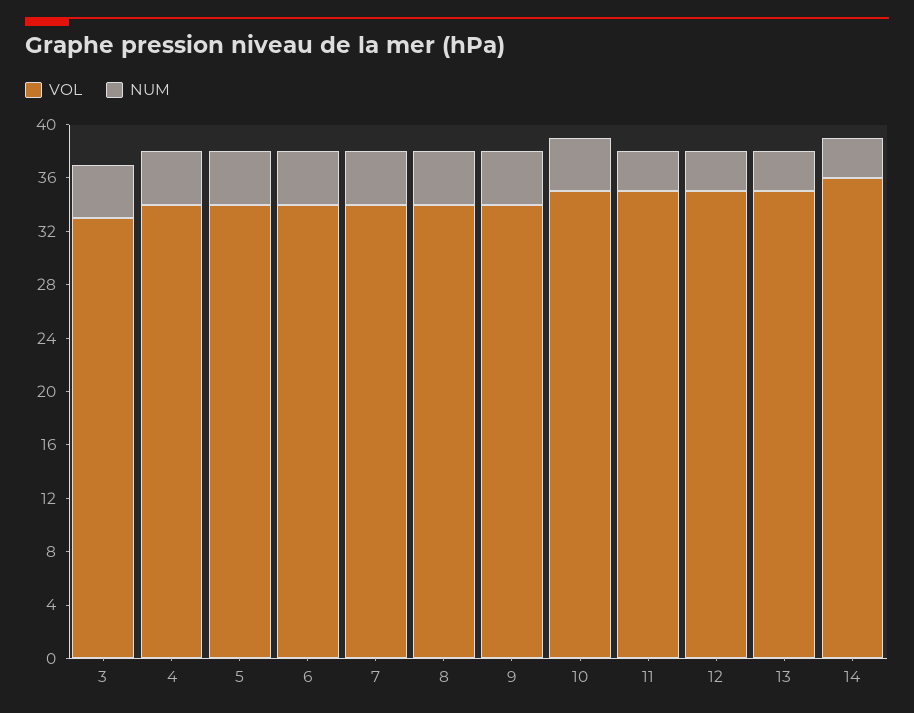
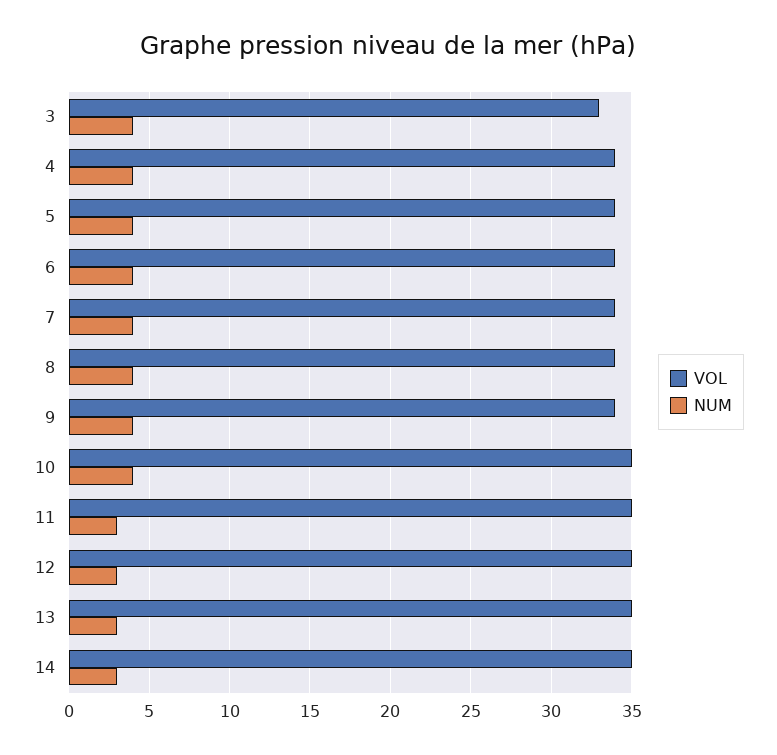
VOL, 14: 36 -> 35

